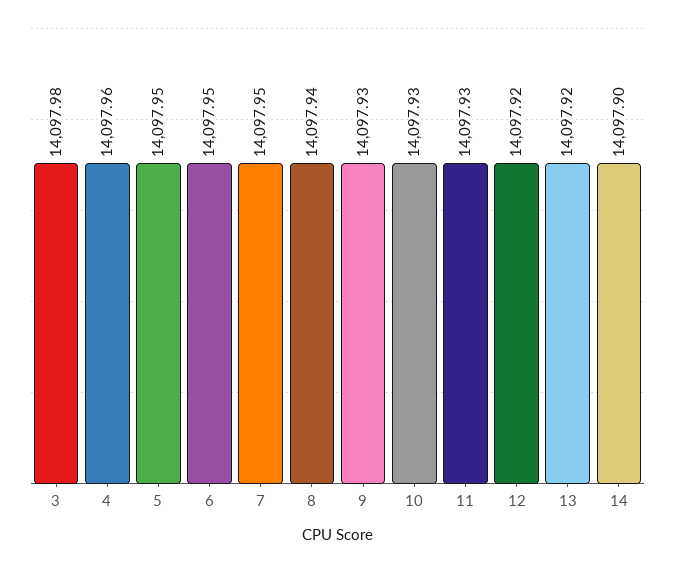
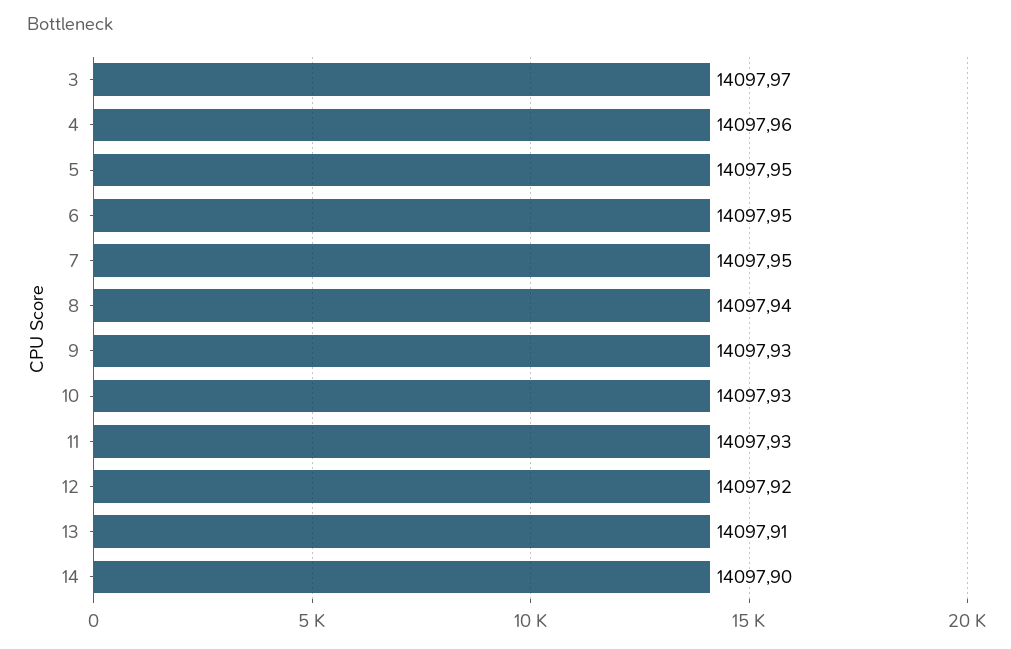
3: 14097.98 -> 14097.97
13: 14097.92 -> 14097.91

